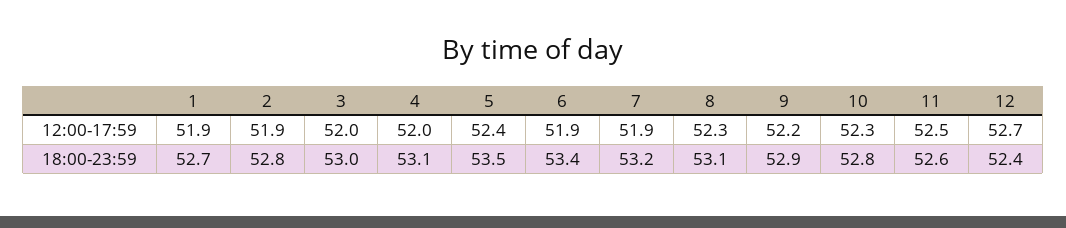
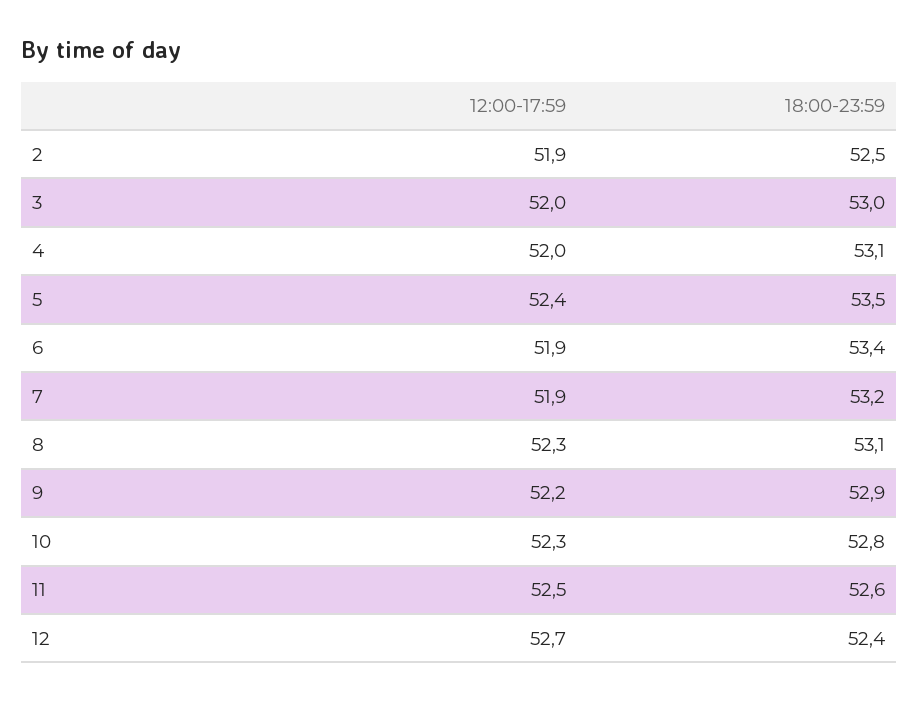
1, 12:00-17:59: 51.9 -> none
1, 18:00-23:59: 52.7 -> none
2, 18:00-23:59: 52.8 -> 52.5

